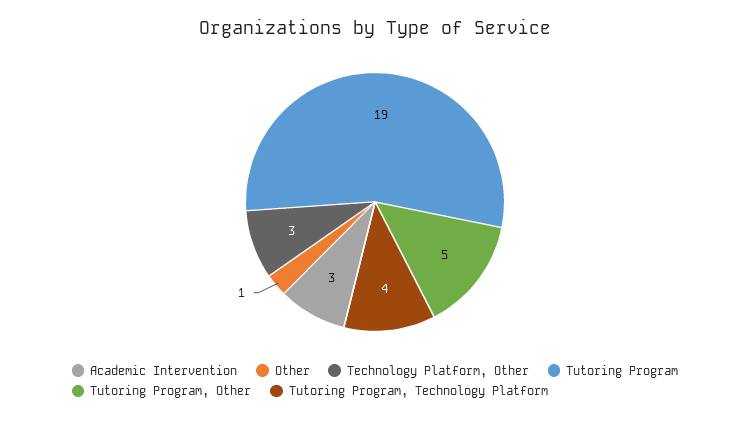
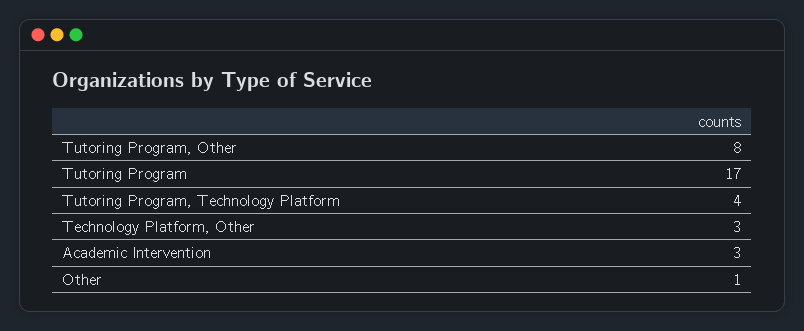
Tutoring Program: 19 -> 17
Tutoring Program, Other: 5 -> 8

